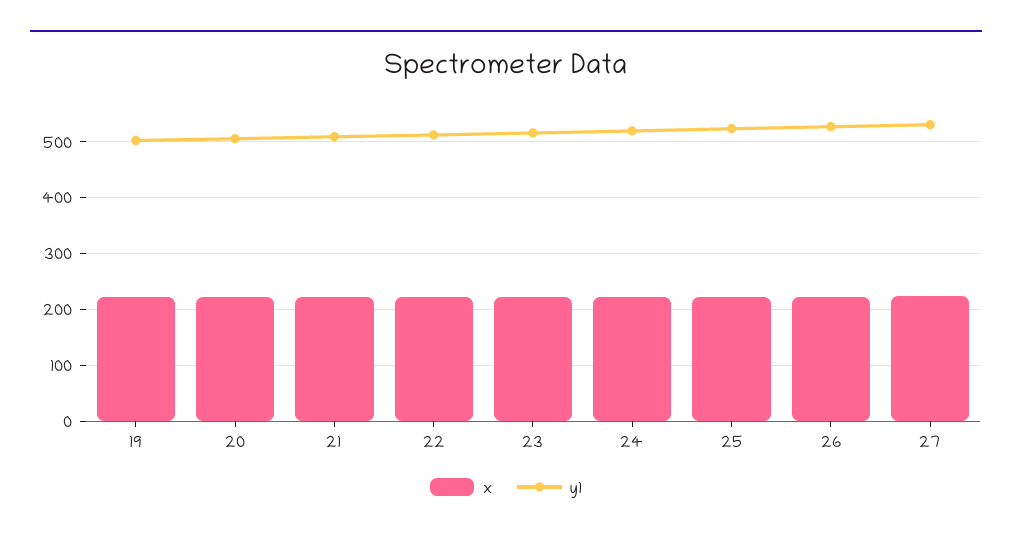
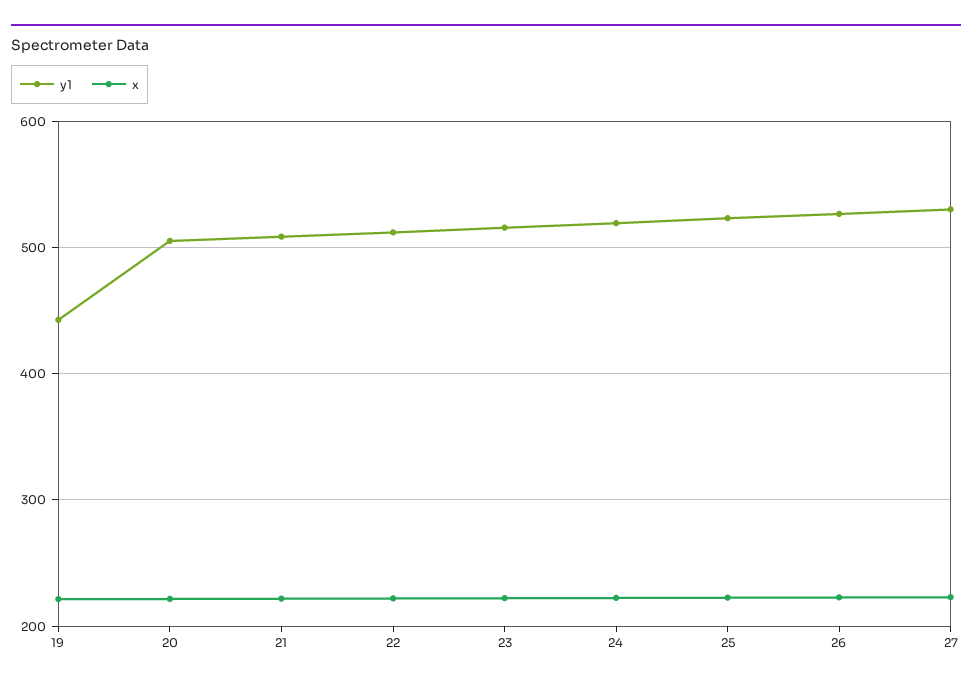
y1, 19: 500 -> 440

